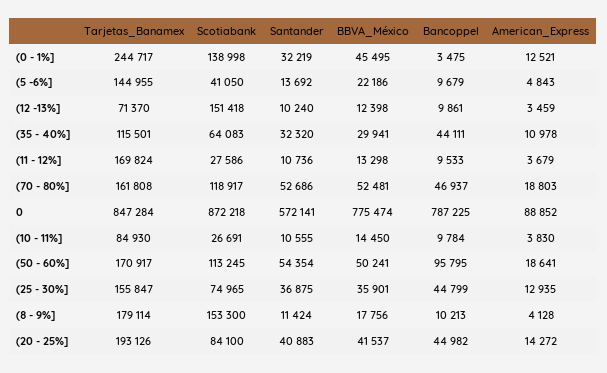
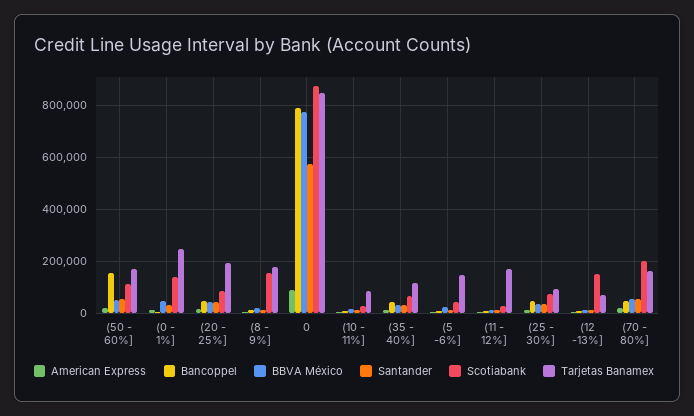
Scotiabank, (70 - 80%]: 118917 -> 200000
Bancoppel, (50 - 60%]: 95795 -> 150000
Tarjetas_Banamex, (25 - 30%]: 155847 -> 100000

